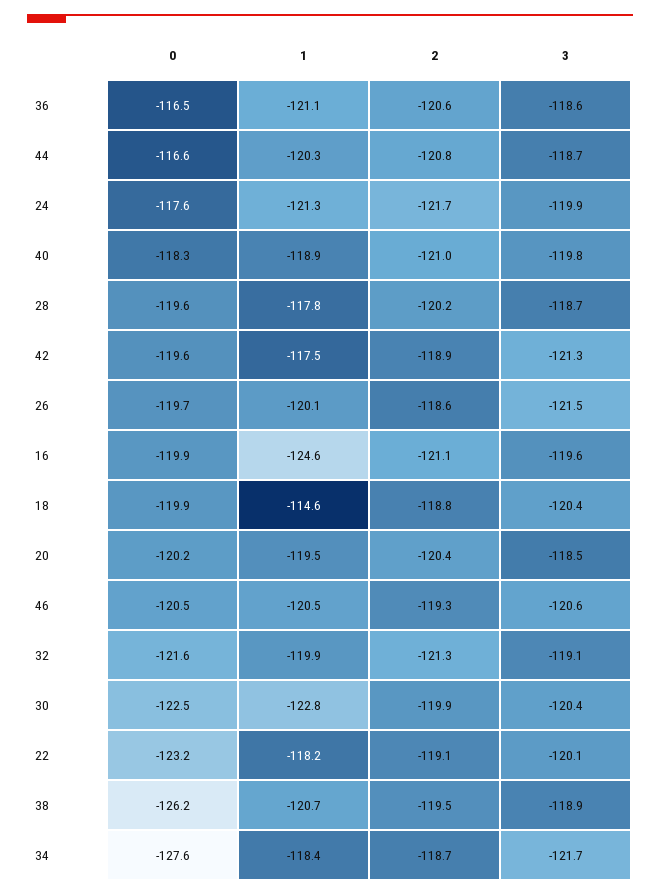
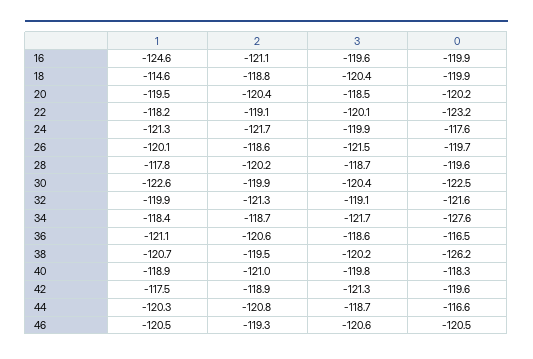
1, 30: -122.8 -> -122.6
3, 38: -118.9 -> -120.2

